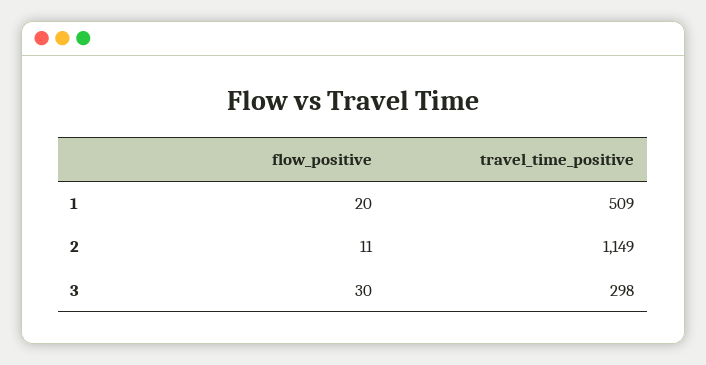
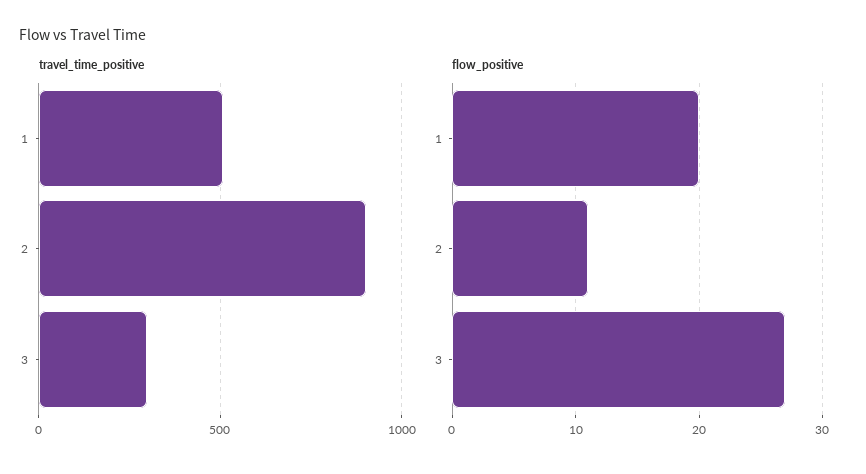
travel_time_positive, 2: 1149 -> 900
flow_positive, 3: 30 -> 27

